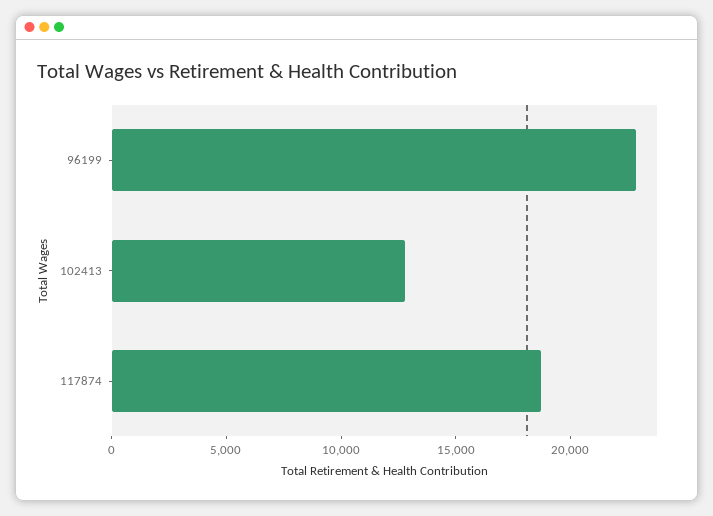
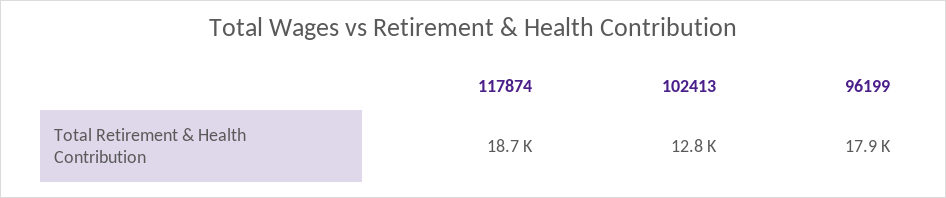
96199: 23000 -> 17900

